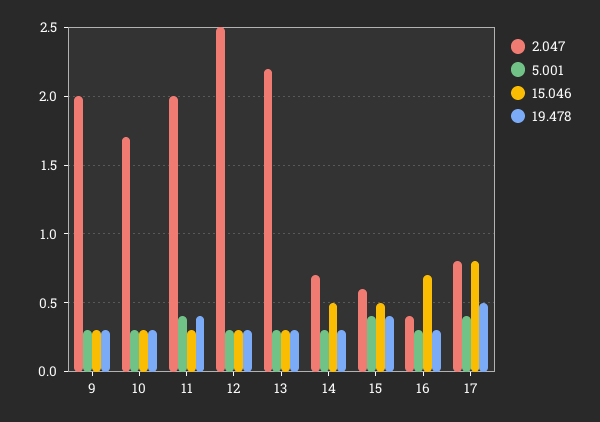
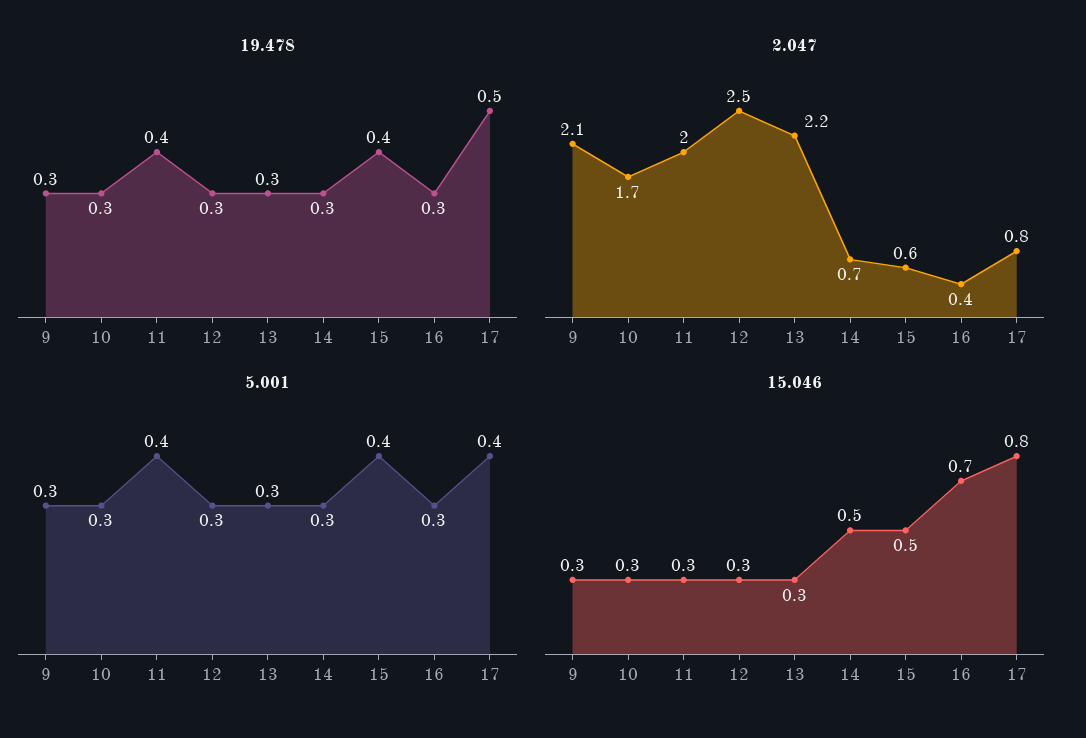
2.047, 9: 2 -> 2.1

